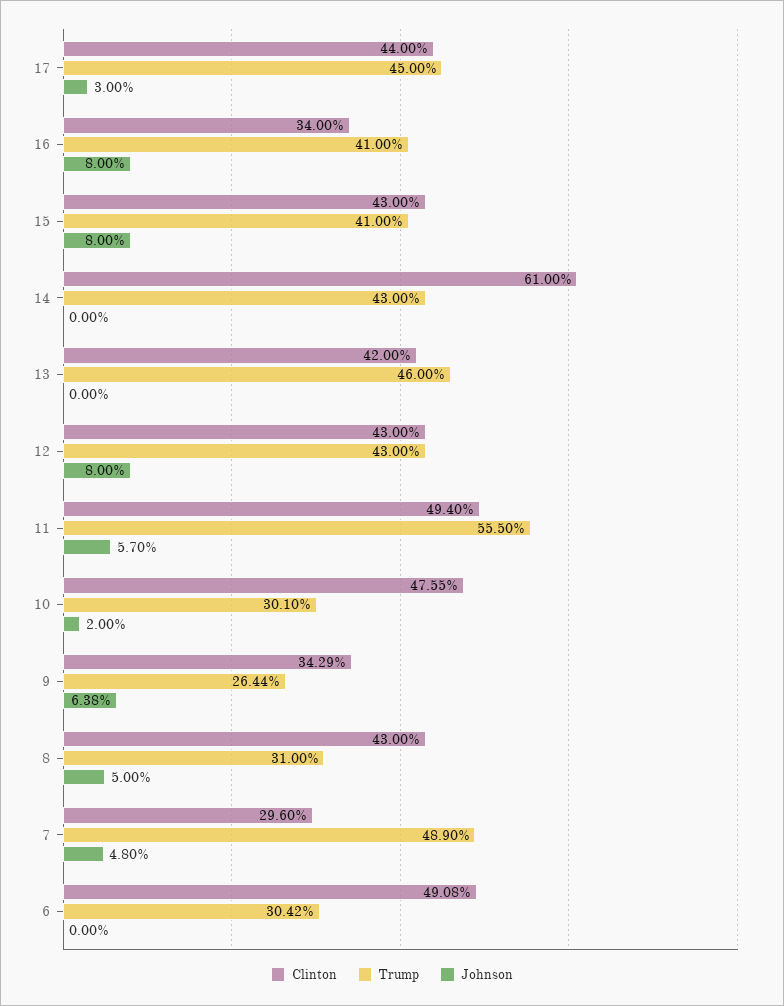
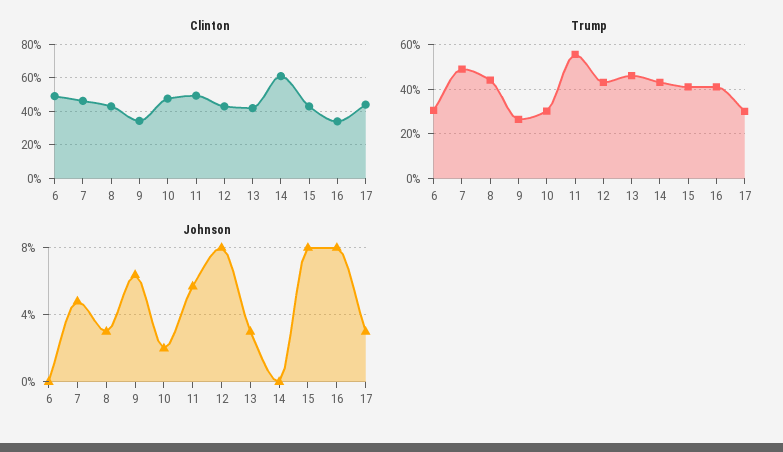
Trump, 17: 45 -> 30
Johnson, 13: 0 -> 3
Trump, 8: 31 -> 45
Johnson, 8: 5 -> 3
Clinton, 7: 29.6 -> 45

